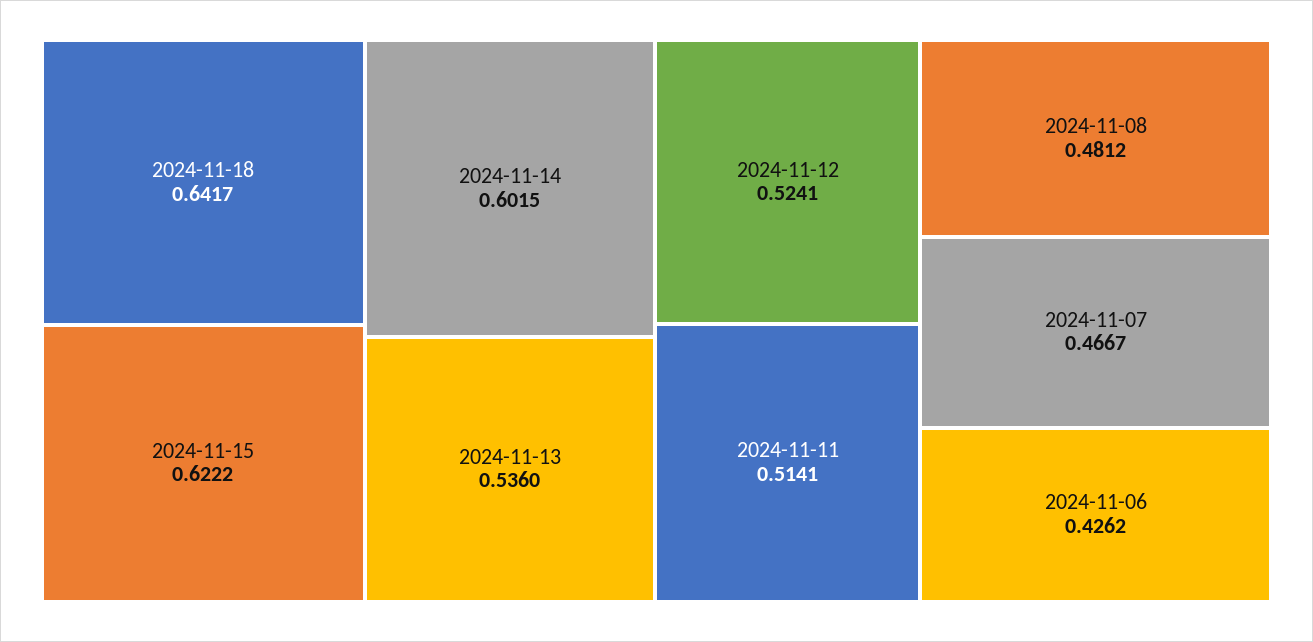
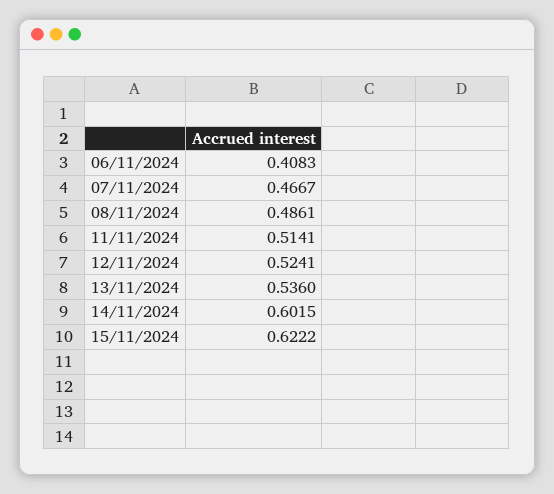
2024-11-18: 0.6417 -> none
2024-11-08: 0.4812 -> 0.4861
2024-11-06: 0.4262 -> 0.4083

